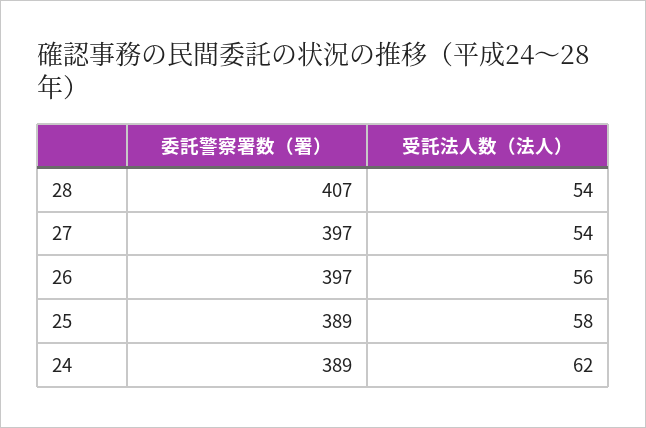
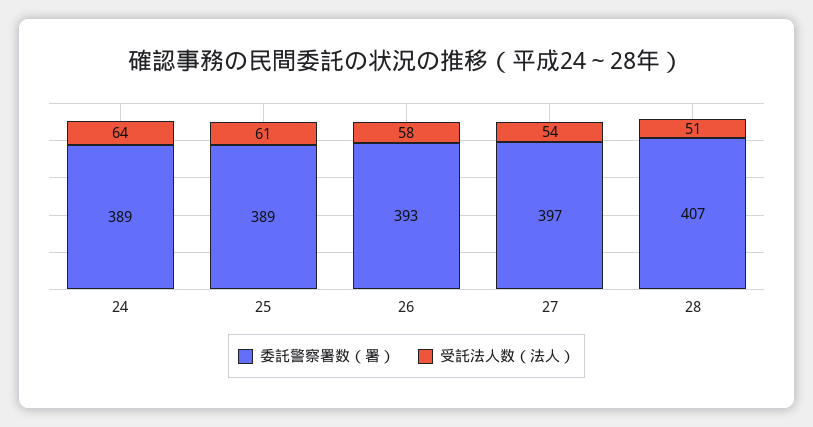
受託法人数（法人）, 28: 54 -> 51
委託警察署数（署）, 26: 397 -> 393
受託法人数（法人）, 26: 56 -> 58
受託法人数（法人）, 25: 58 -> 61
受託法人数（法人）, 24: 62 -> 64

